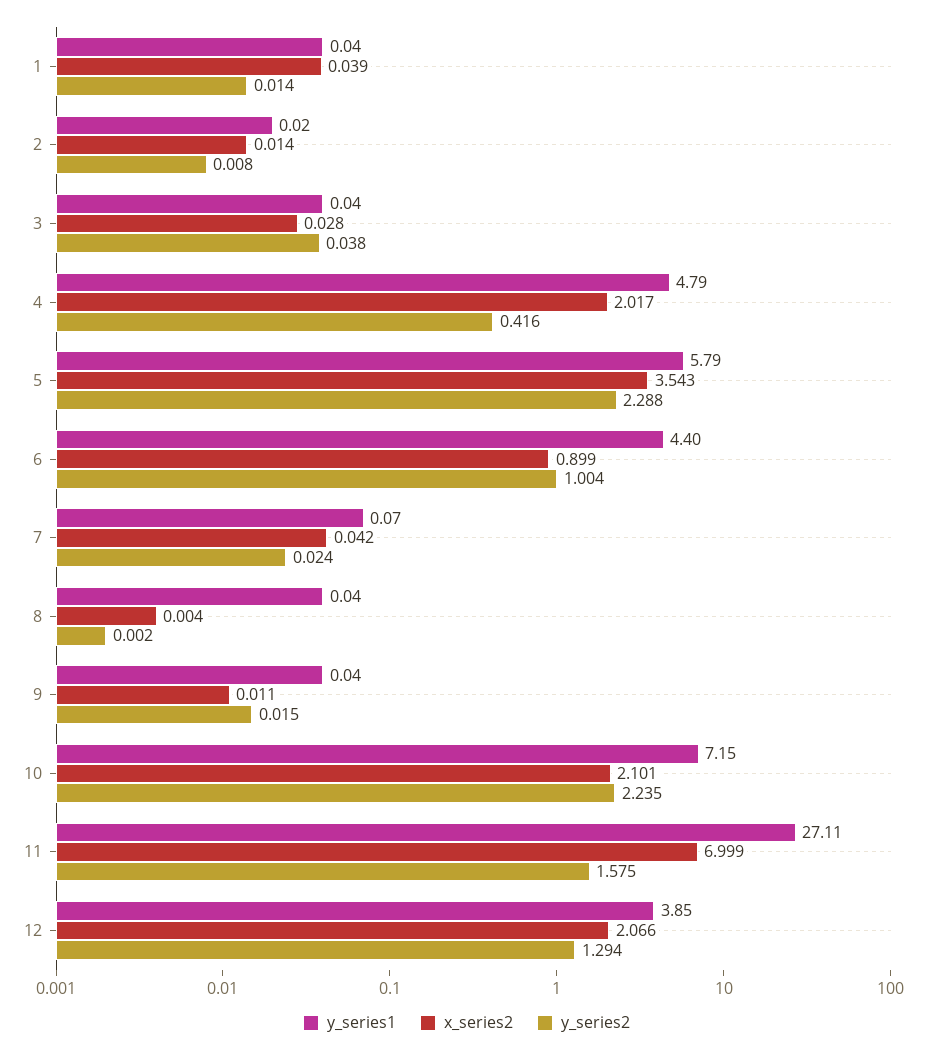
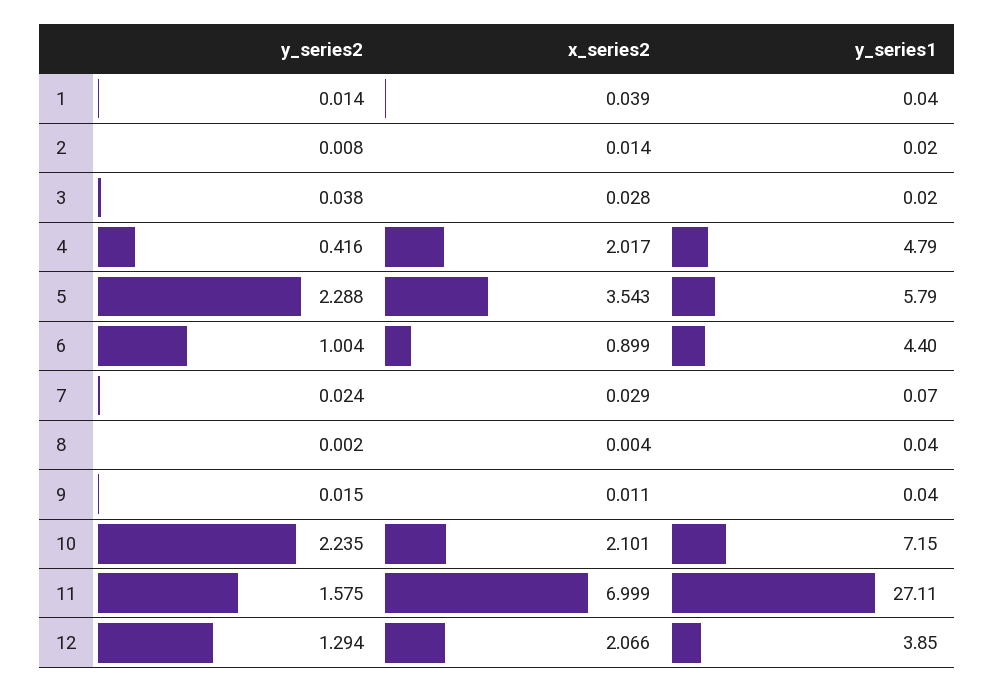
y_series1, 3: 0.04 -> 0.02
x_series2, 7: 0.042 -> 0.029

